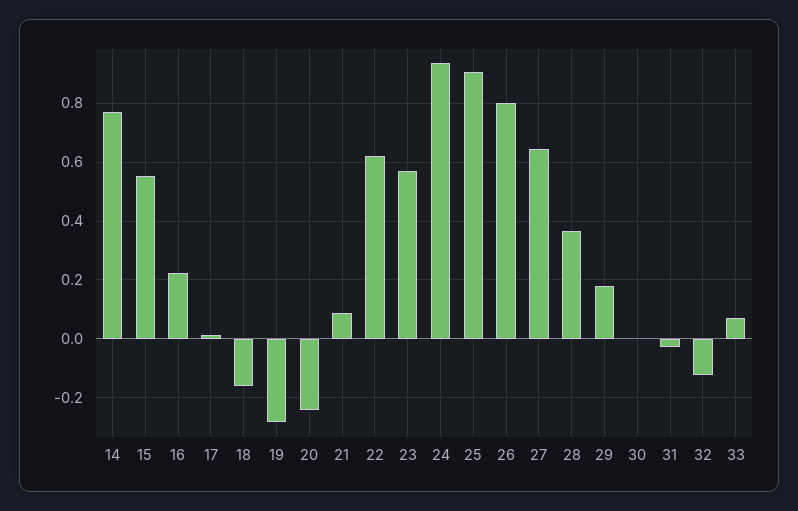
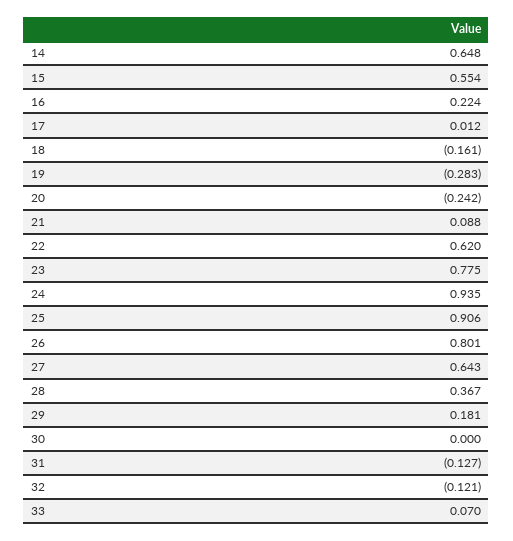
14: 0.775 -> 0.648
23: 0.575 -> 0.775
31: -0.025 -> -0.127

